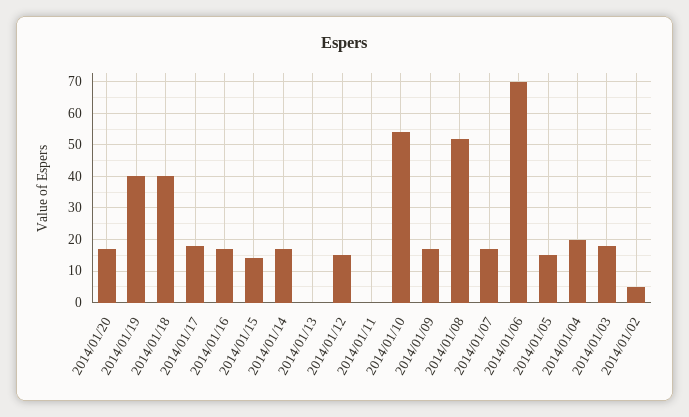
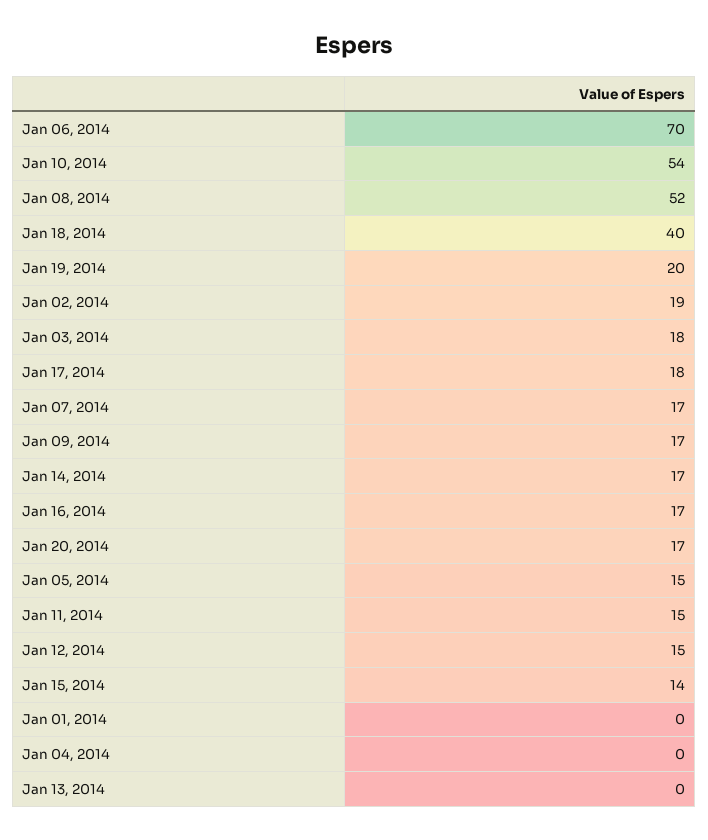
2014/01/19: 40 -> 20
2014/01/11: 0 -> 15
2014/01/04: 20 -> 0
2014/01/02: 5 -> 19
Jan 01, 2014: none -> 0

